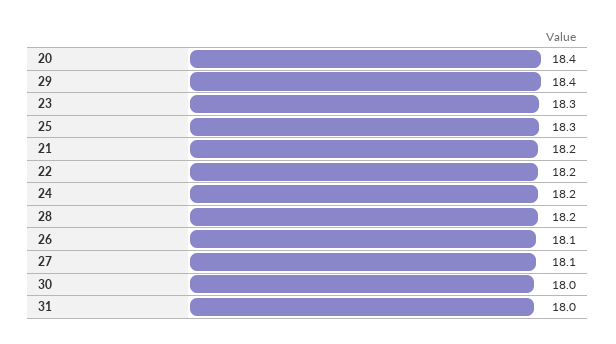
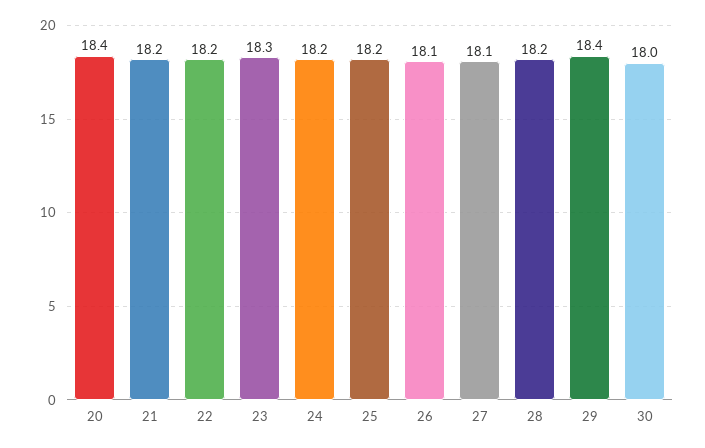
25: 18.3 -> 18.2
31: 18 -> none

